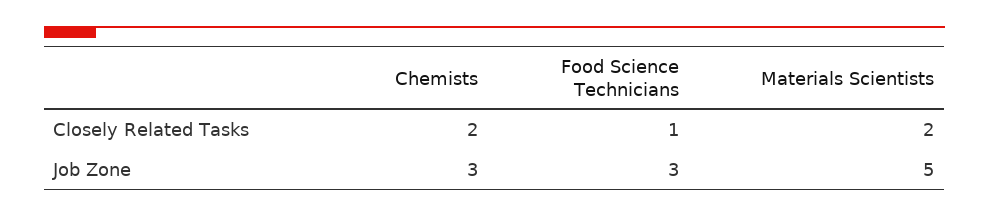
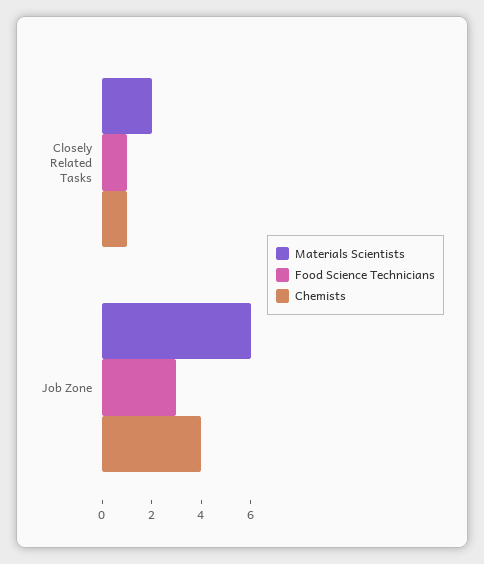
Chemists, Closely Related Tasks: 2 -> 1
Chemists, Job Zone: 3 -> 4
Materials Scientists, Job Zone: 5 -> 6

